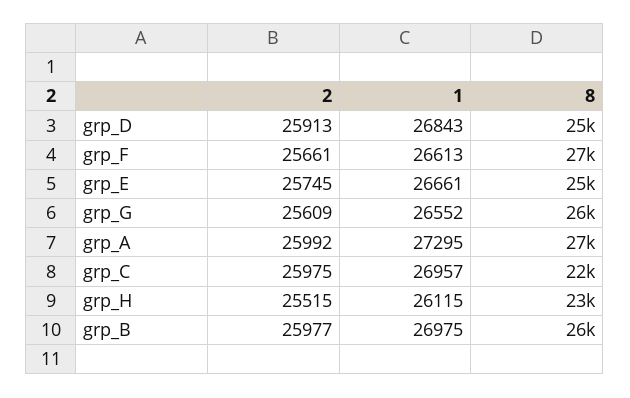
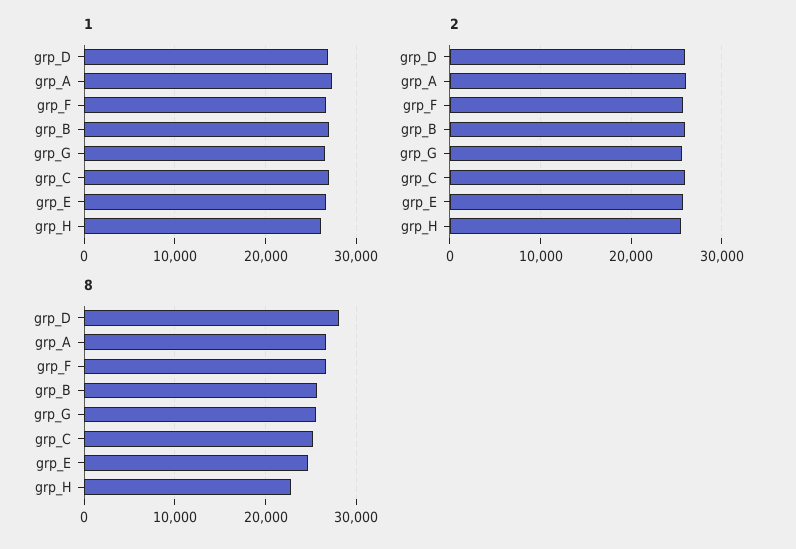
8, grp_D: 25000 -> 28000
8, grp_C: 22000 -> 25000

